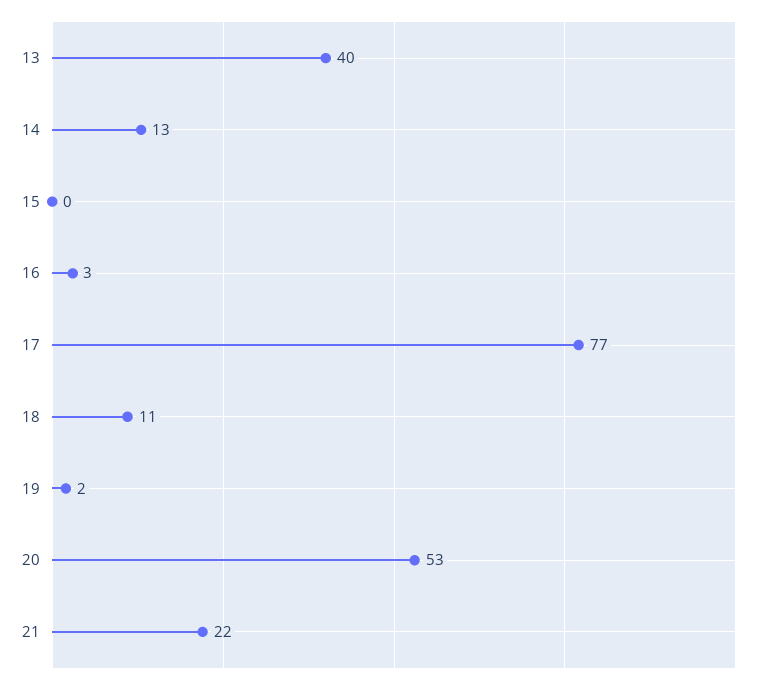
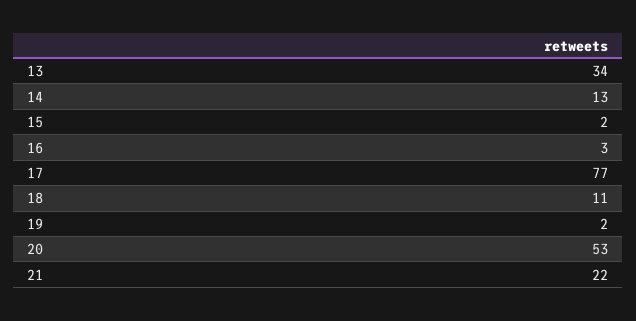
13: 40 -> 34
15: 0 -> 2

